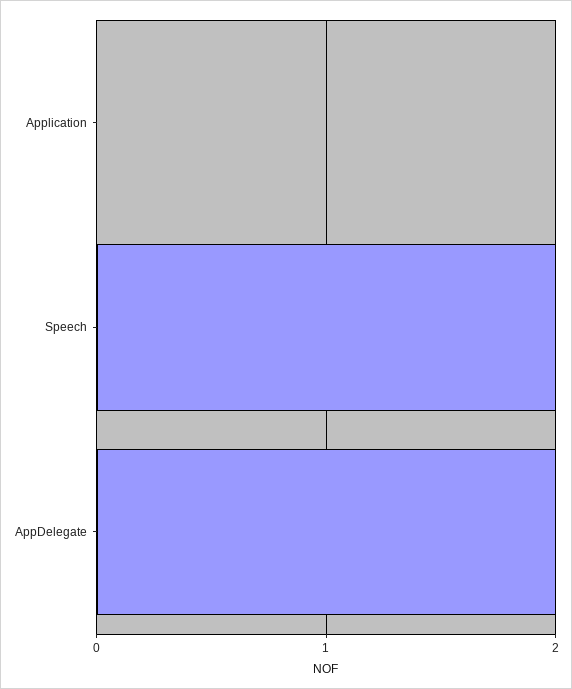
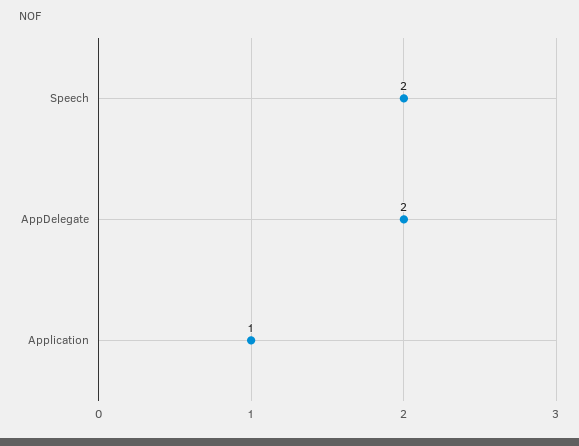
Application: 0 -> 1

